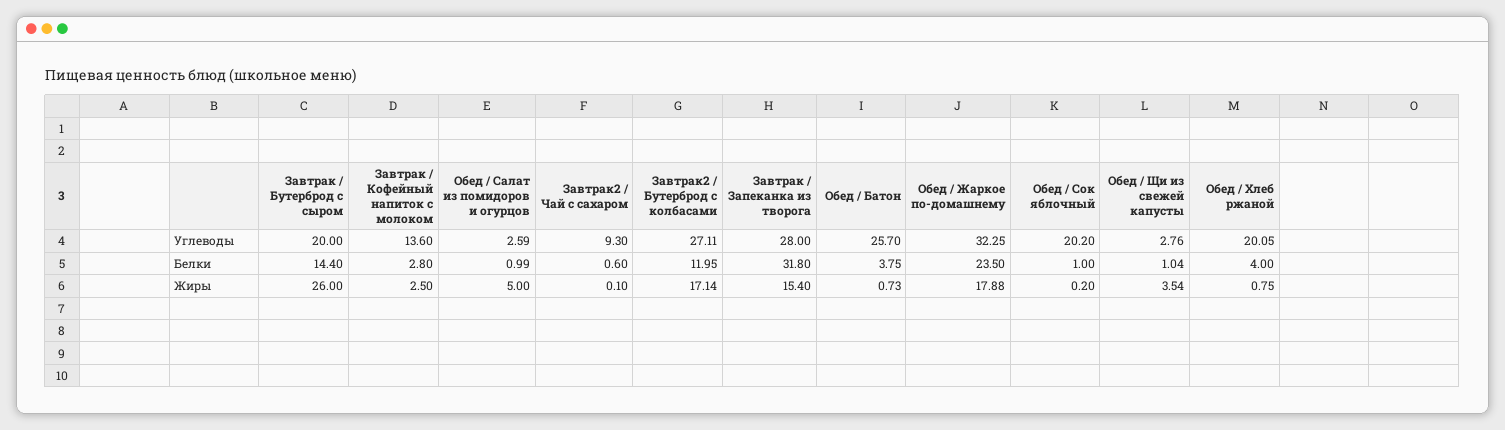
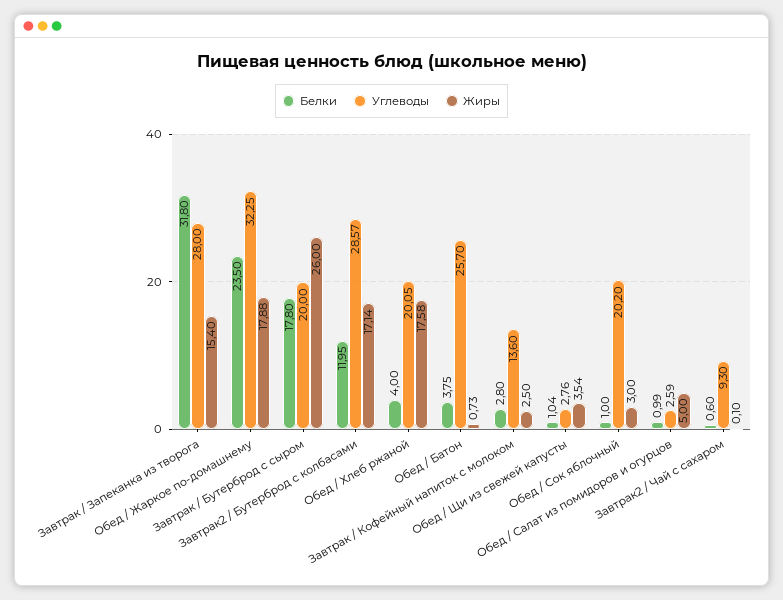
Углеводы, Завтрак2 / Бутерброд с колбасами: 27.11 -> 28.57
Белки, Завтрак / Бутерброд с сыром: 14.4 -> 17.8
Жиры, Обед / Сок яблочный: 0.2 -> 3
Жиры, Обед / Хлеб ржаной: 0.75 -> 17.58

